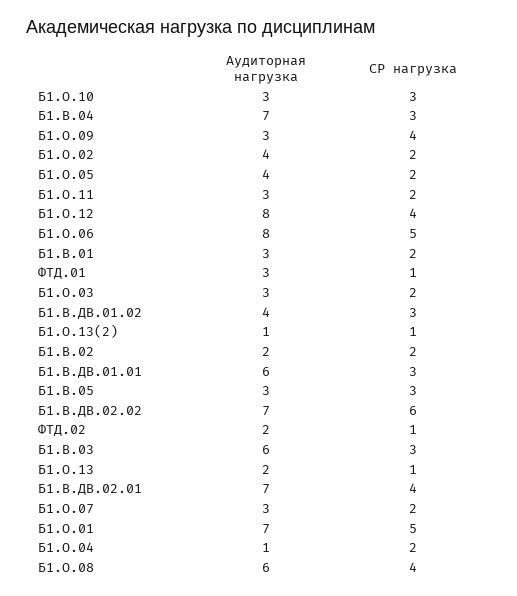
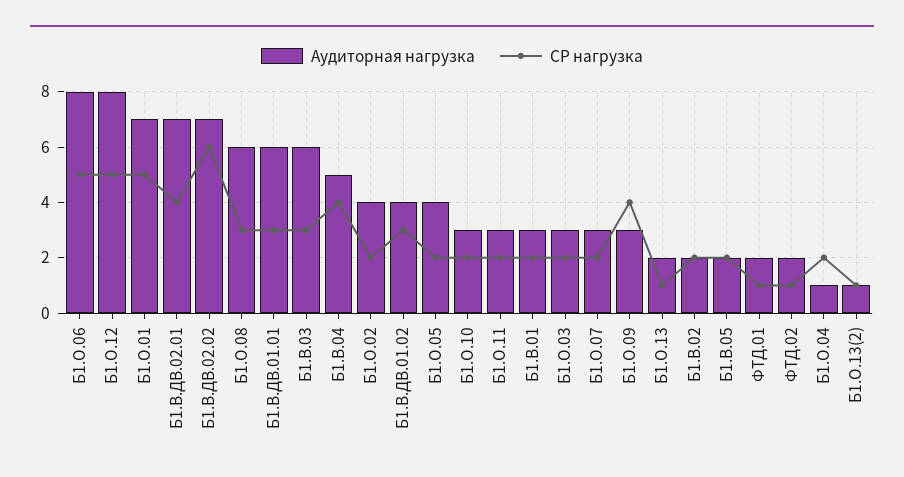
СР нагрузка, Б1.О.10: 3 -> 2
Аудиторная нагрузка, Б1.В.04: 7 -> 5
СР нагрузка, Б1.В.04: 3 -> 4
СР нагрузка, Б1.О.12: 4 -> 5
Аудиторная нагрузка, ФТД.01: 3 -> 2
Аудиторная нагрузка, Б1.В.05: 3 -> 2
СР нагрузка, Б1.В.05: 3 -> 2
СР нагрузка, Б1.О.08: 4 -> 3

